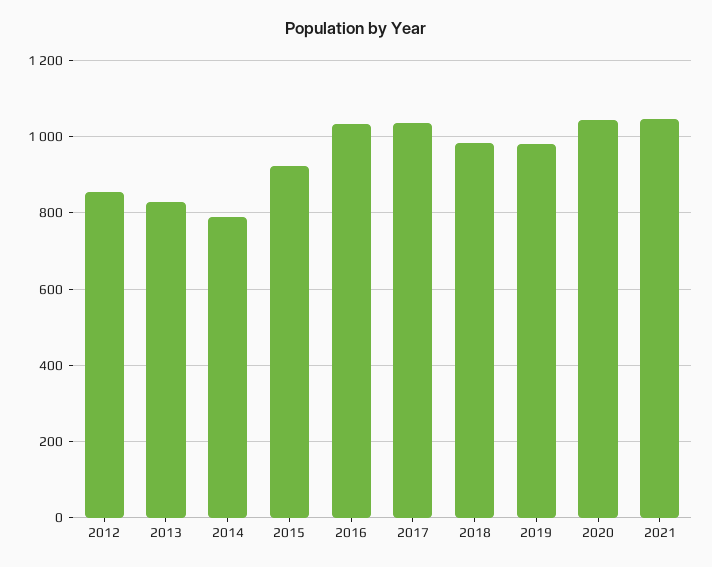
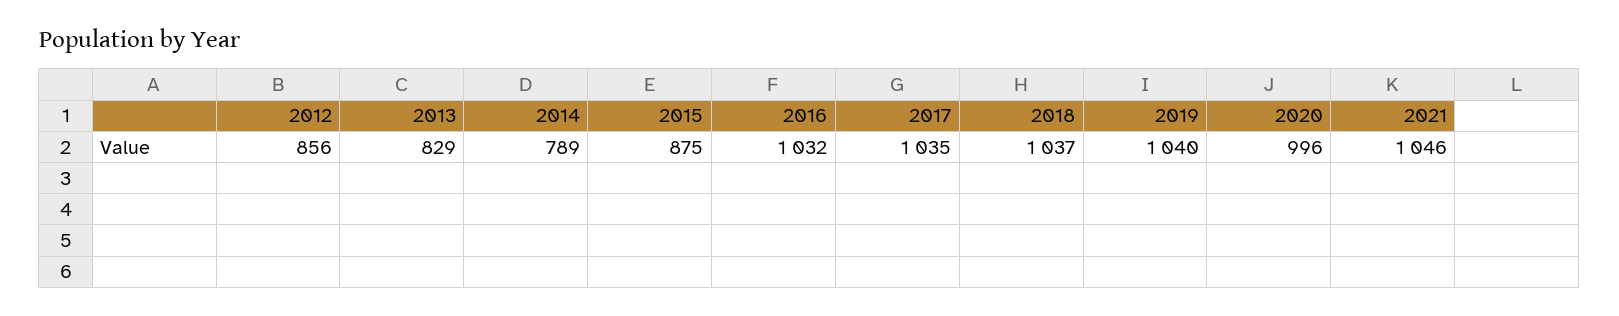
2015: 920 -> 875
2018: 980 -> 1037
2019: 980 -> 1040
2020: 1040 -> 996

